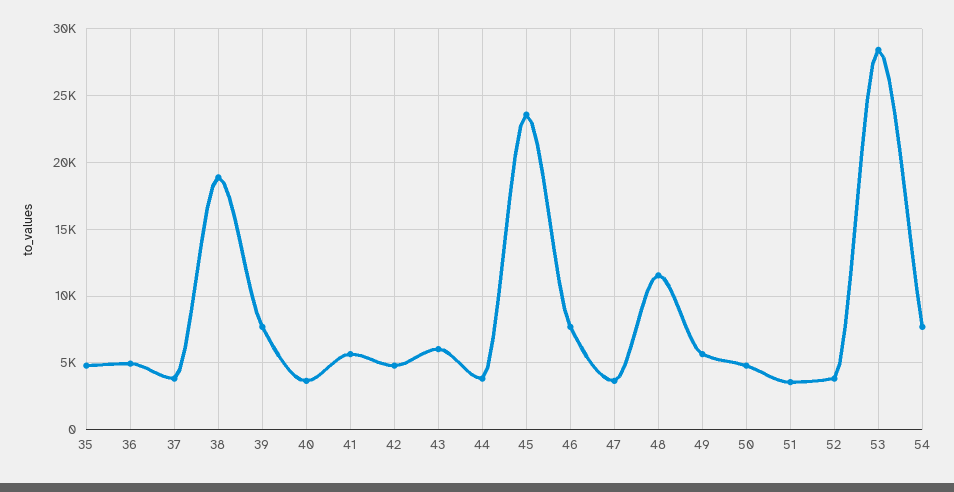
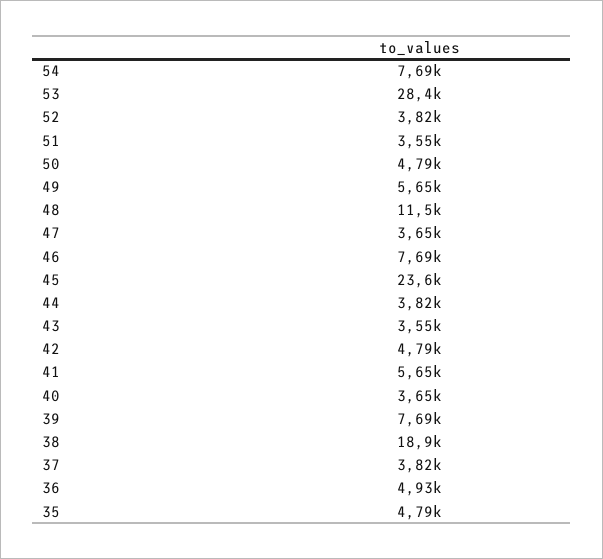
43: 6000 -> 3550

